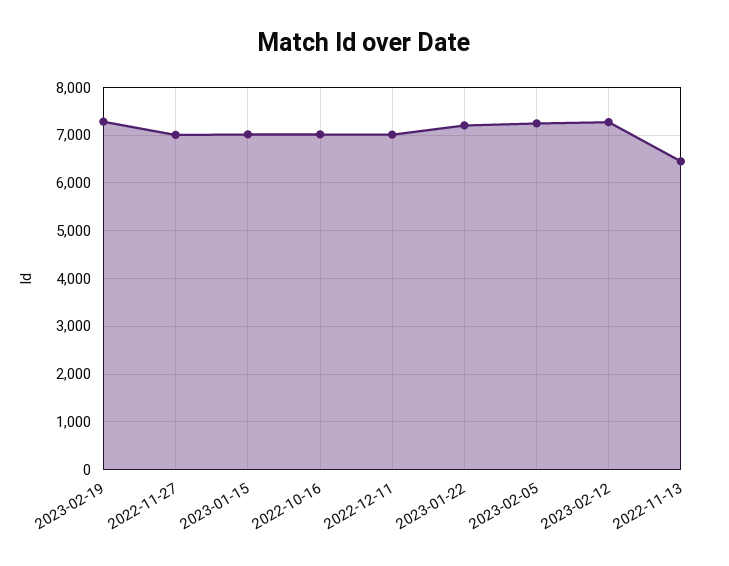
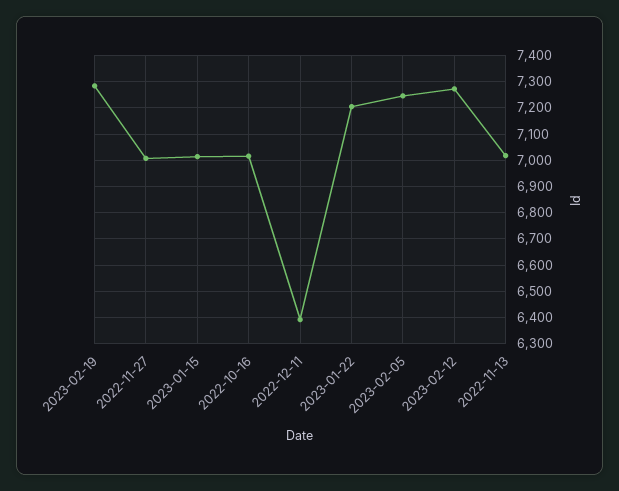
2022-12-11: 7000 -> 6400
2022-11-13: 6400 -> 7025

